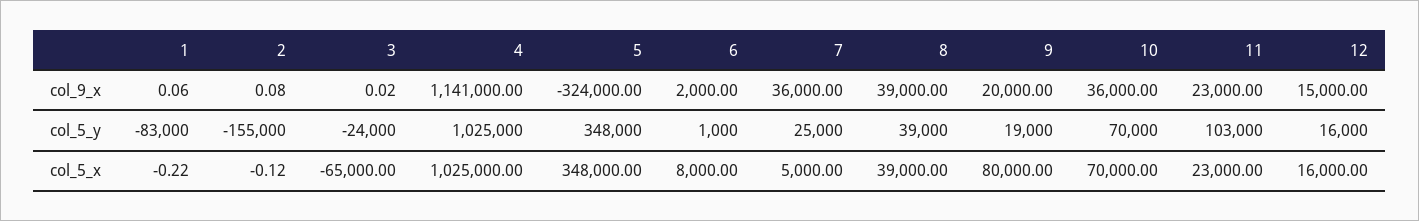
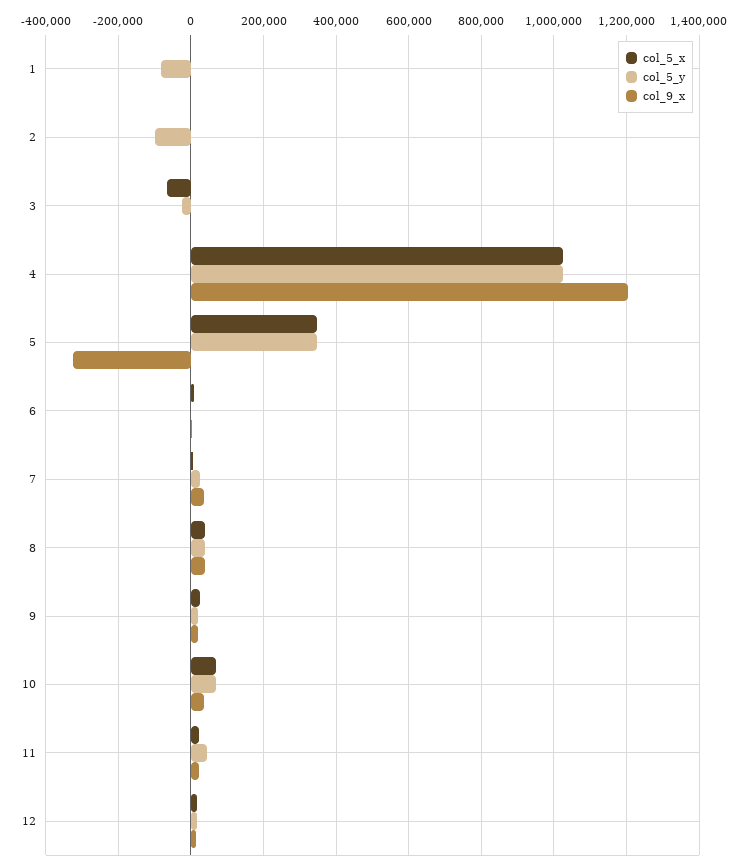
col_9_x, 4: 1141000 -> 1200000
col_5_y, 2: -155000 -> -100000
col_5_y, 11: 103000 -> 40000
col_5_x, 9: 80000 -> 20000

